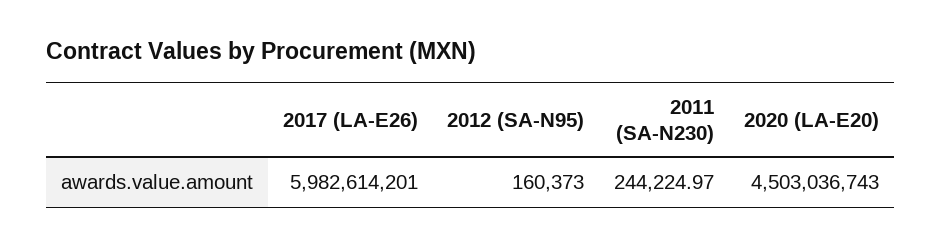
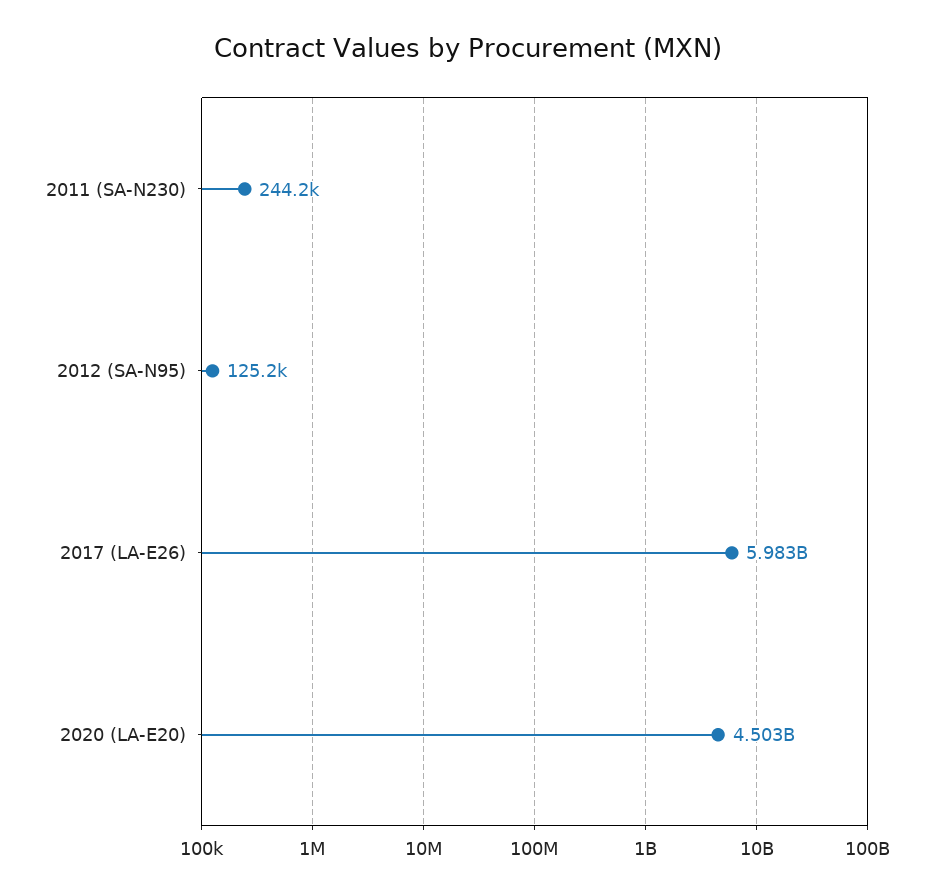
2012 (SA-N95): 160373 -> 125200

